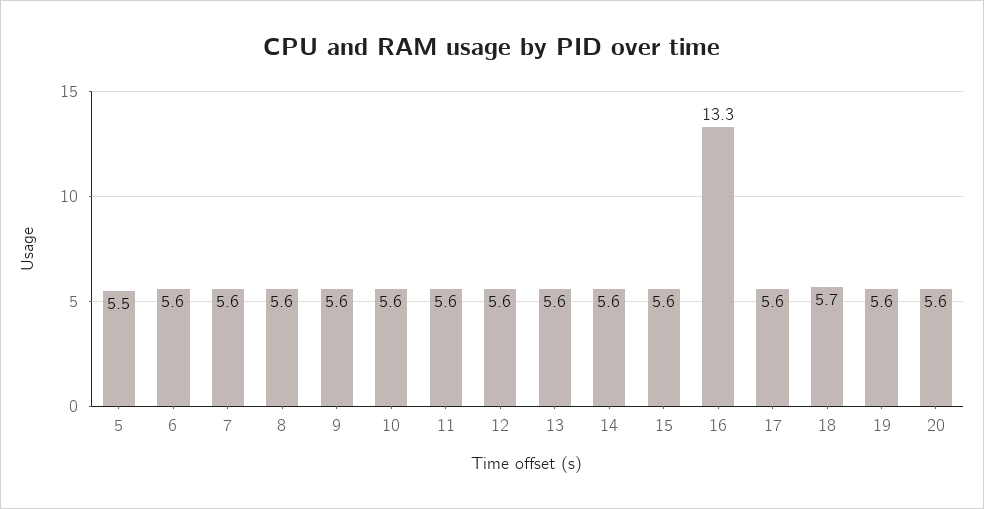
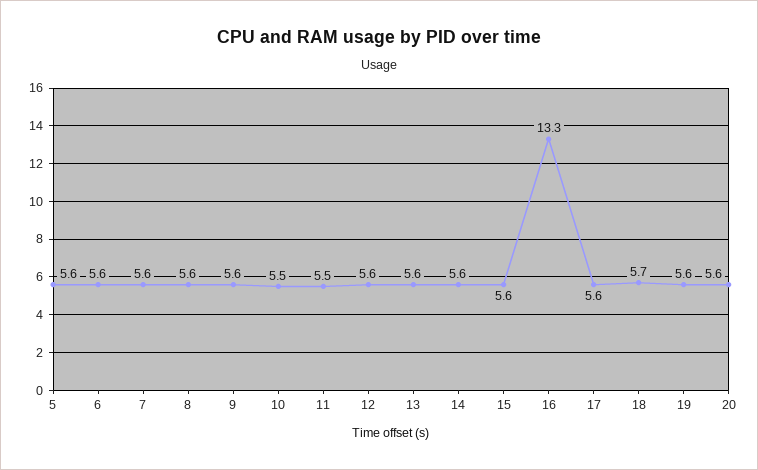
5: 5.5 -> 5.6
10: 5.6 -> 5.5
11: 5.6 -> 5.5

